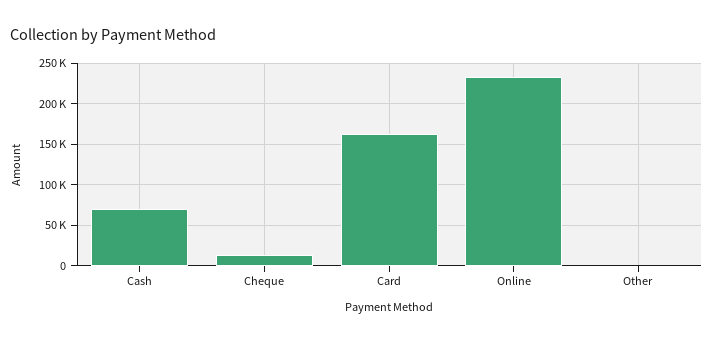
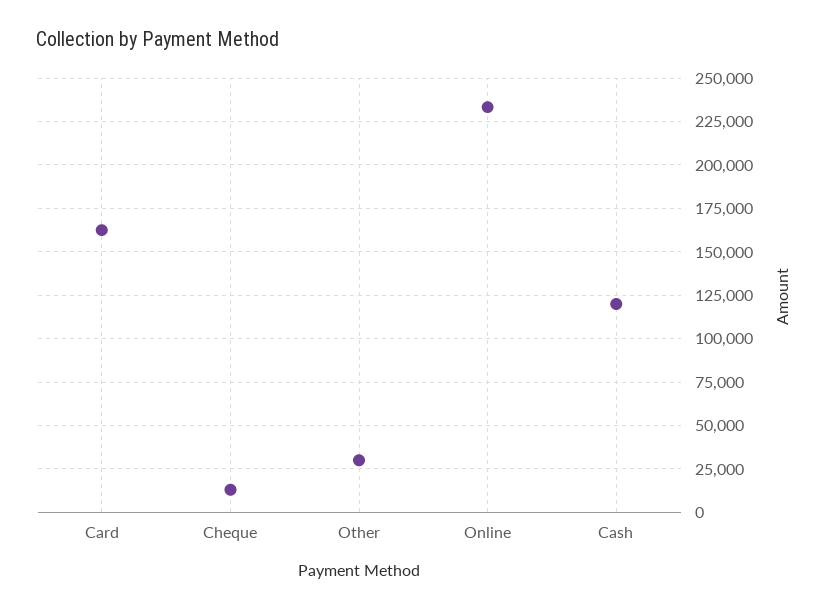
Cash: 70000 -> 120000
Other: 0 -> 30000

